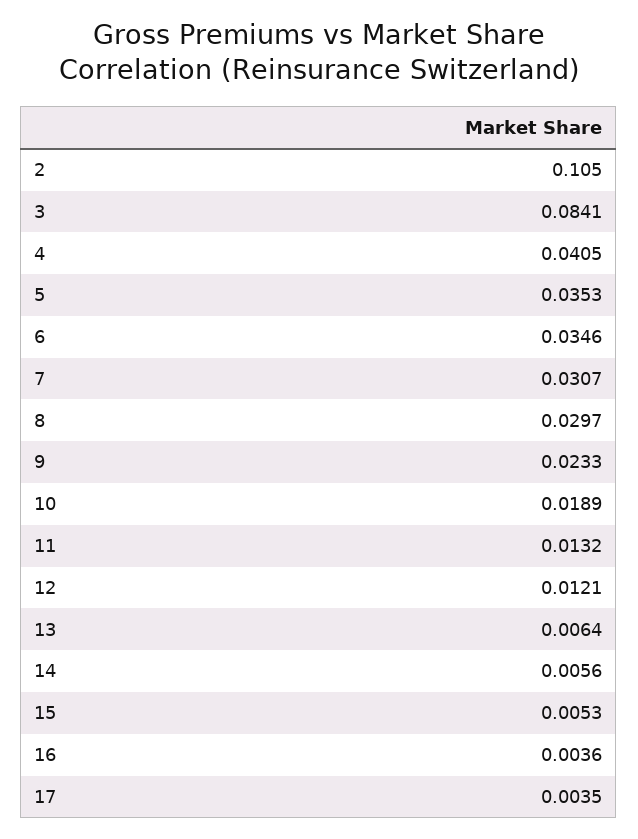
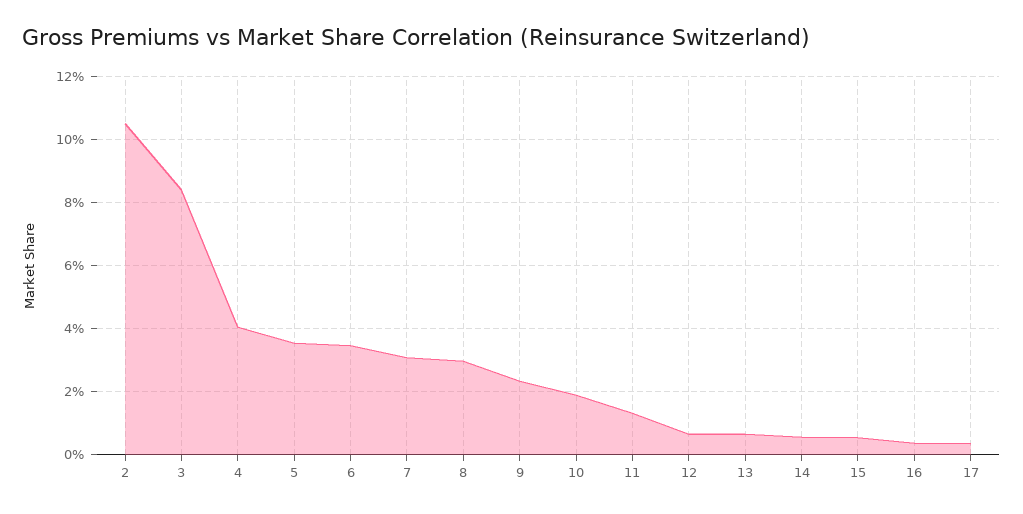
12: 0.0121 -> 0.006

